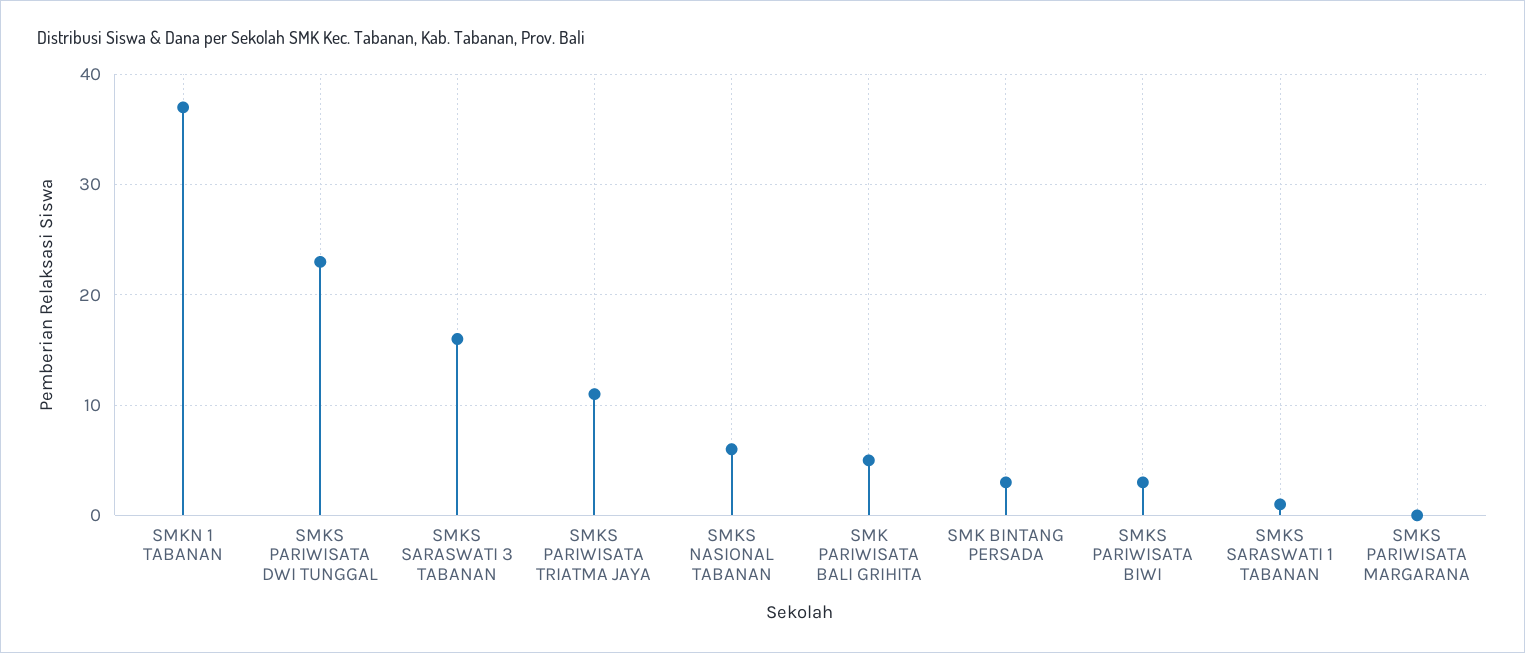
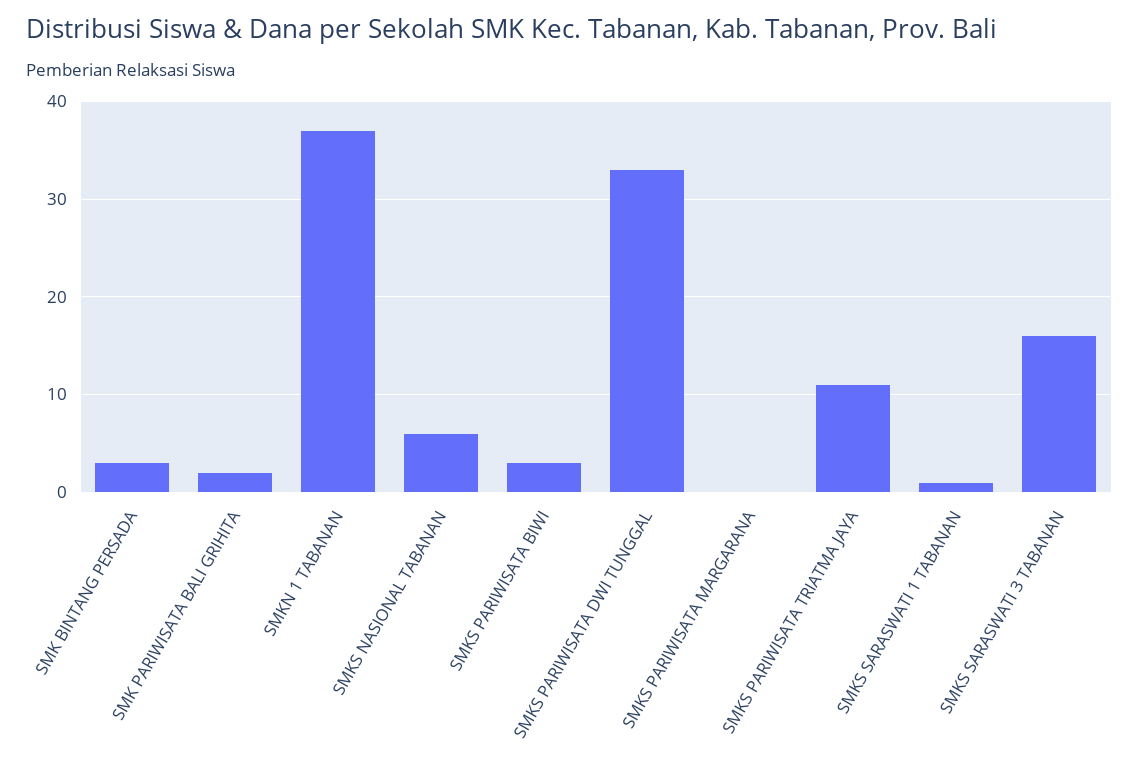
SMKS PARIWISATA DWI TUNGGAL: 23 -> 33
SMK PARIWISATA BALI GRIHITA: 5 -> 2

